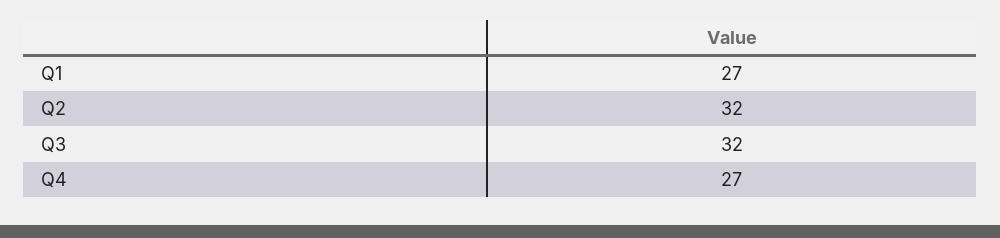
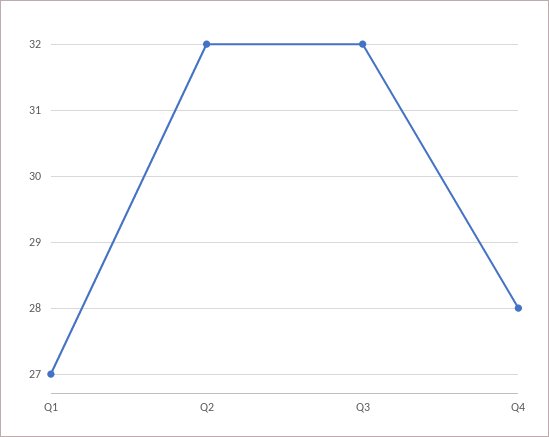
Q4: 27 -> 28

